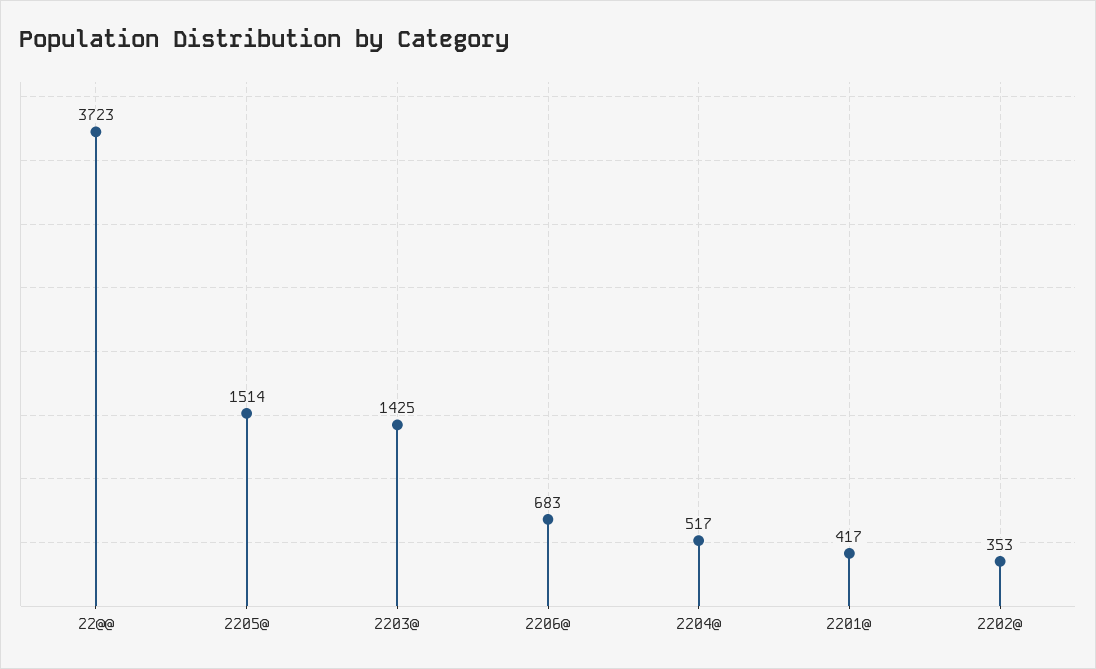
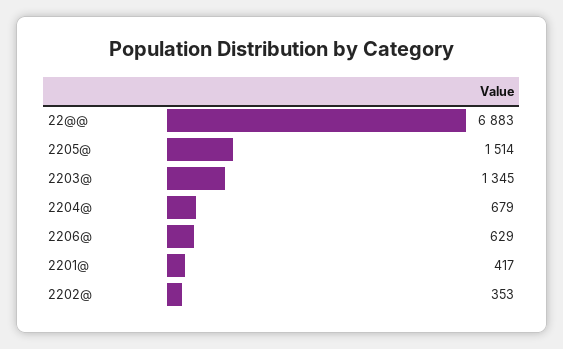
22@@: 3723 -> 6883
2203@: 1425 -> 1345
2206@: 683 -> 629
2204@: 517 -> 679

